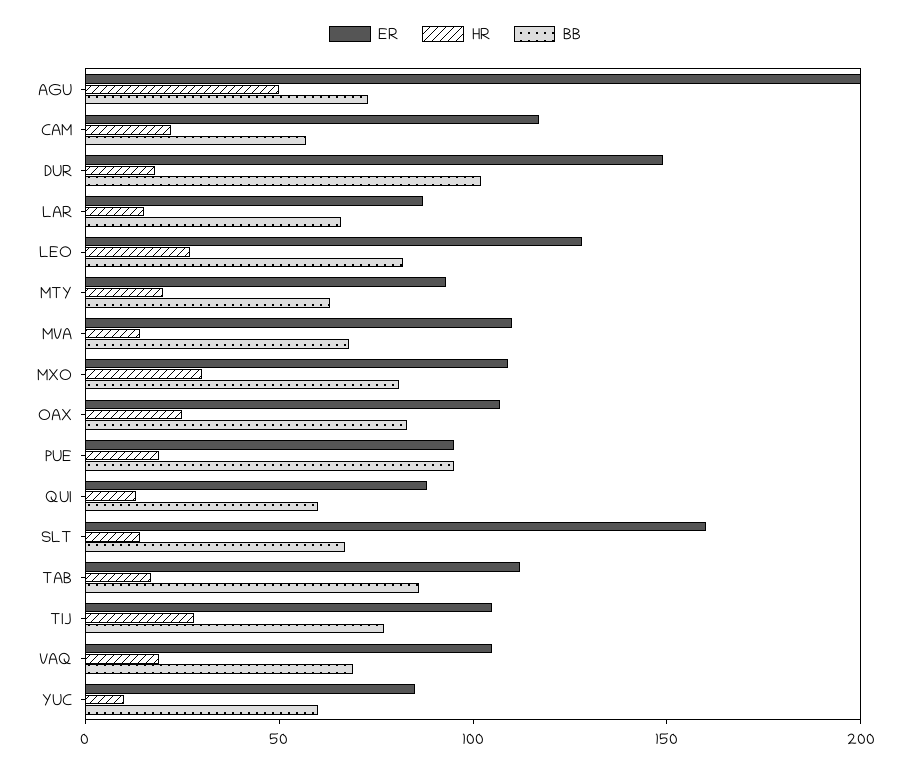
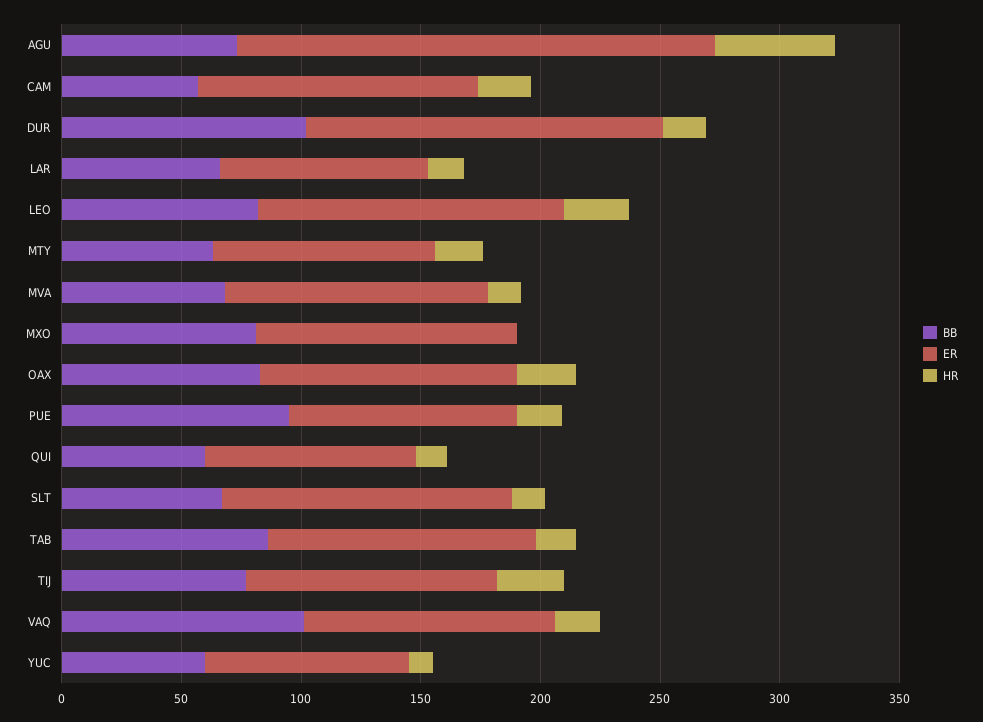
HR, MXO: 30 -> 0
ER, SLT: 160 -> 120
BB, VAQ: 70 -> 100

